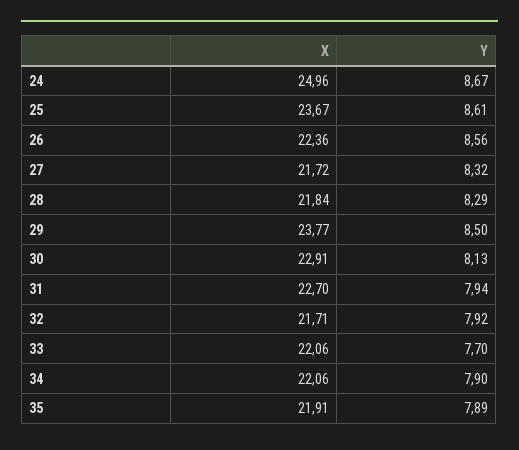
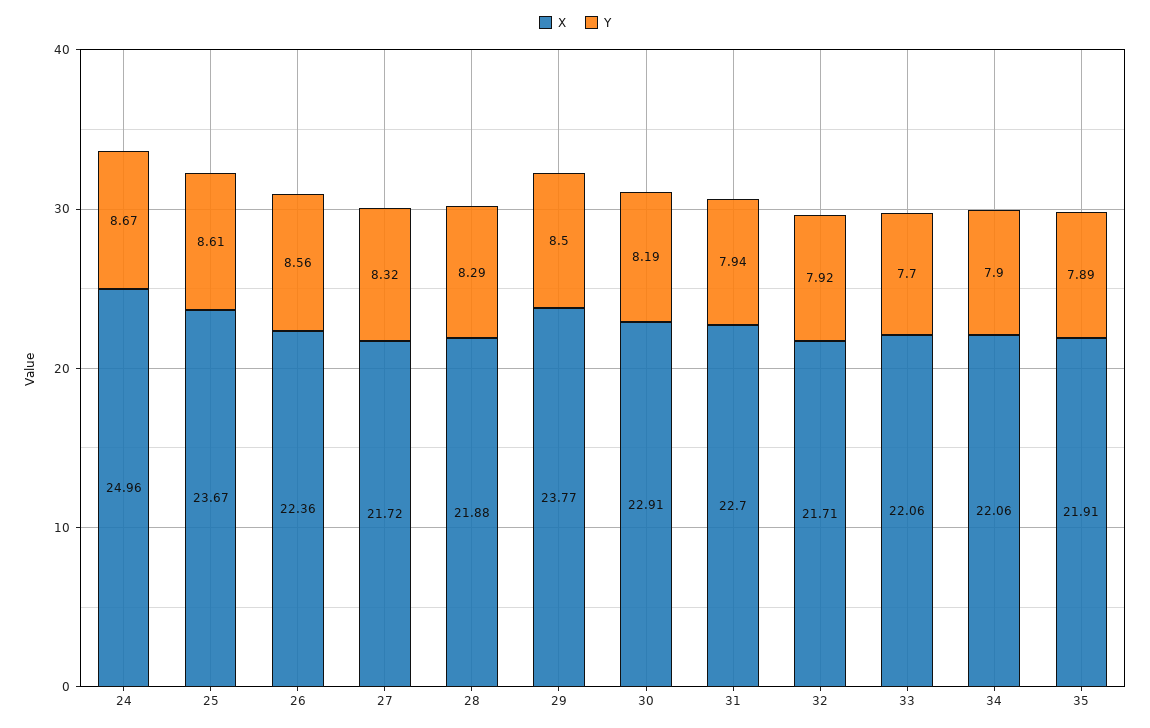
X, 28: 21.84 -> 21.88
Y, 30: 8.13 -> 8.19

